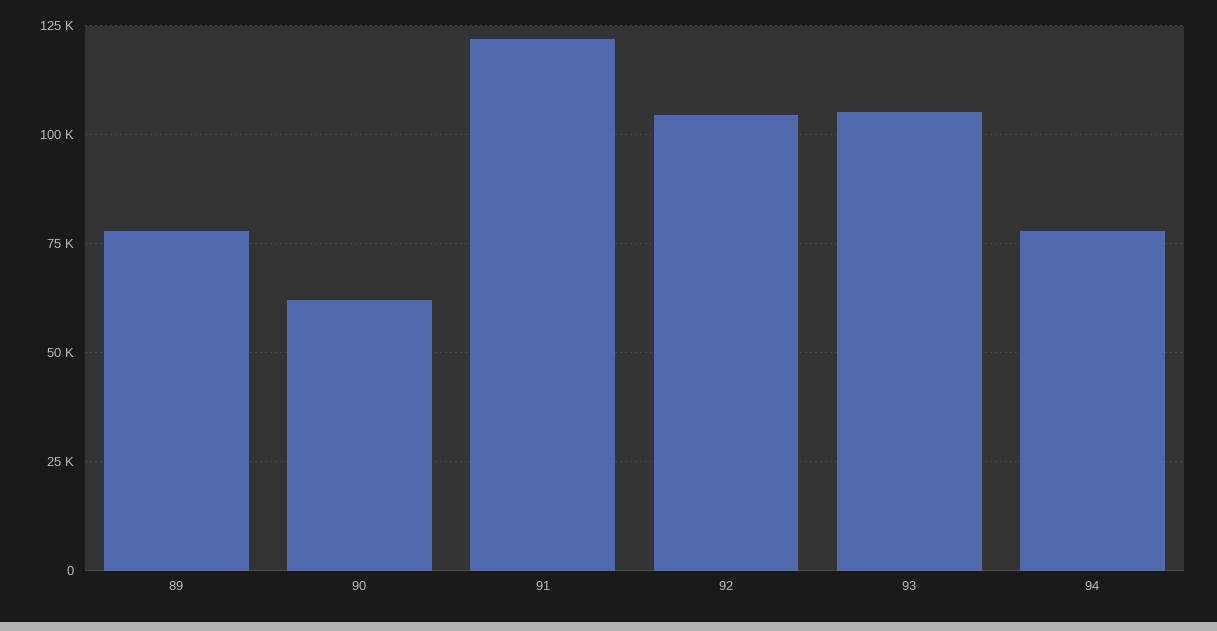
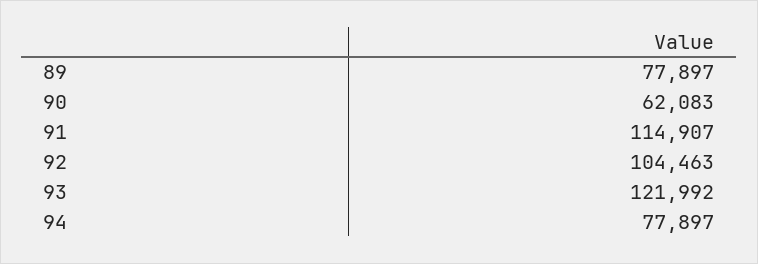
91: 122500 -> 114907
93: 105000 -> 121992

